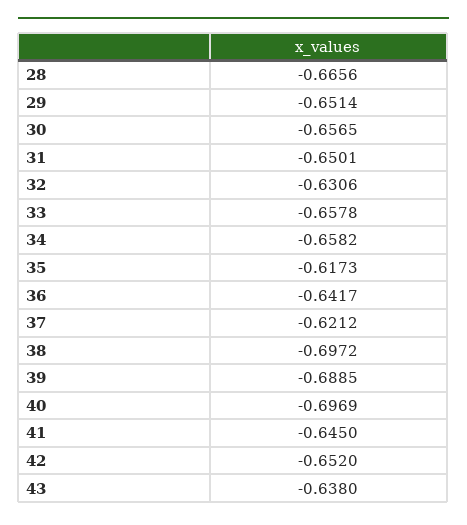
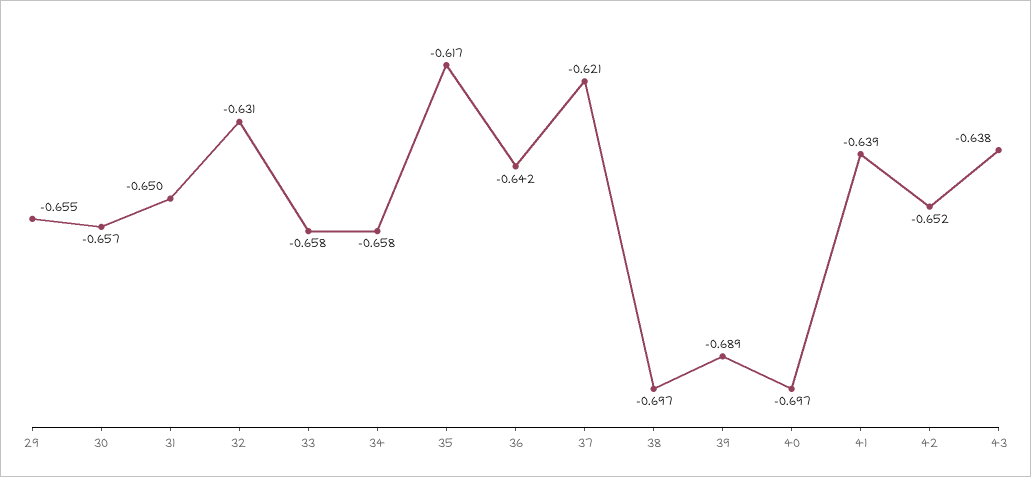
28: -0.6656 -> none
29: -0.6514 -> -0.655
41: -0.645 -> -0.639

